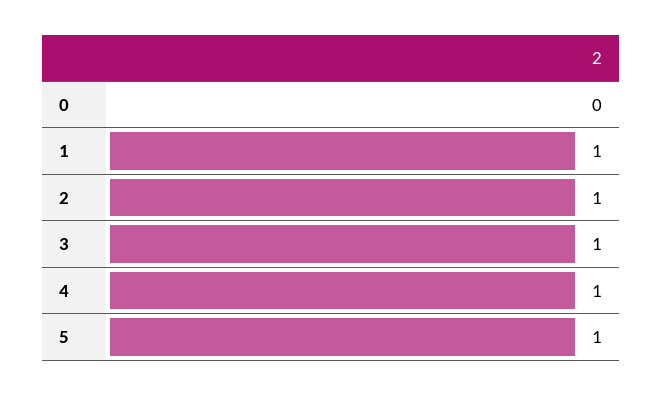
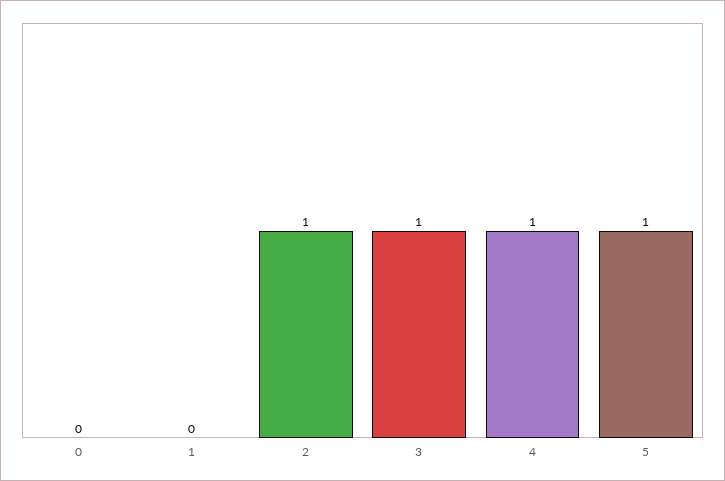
1: 1 -> 0

